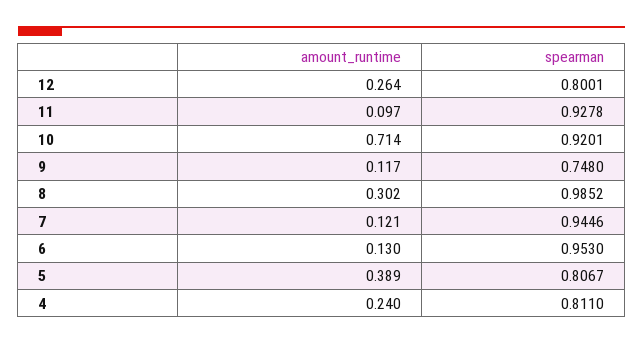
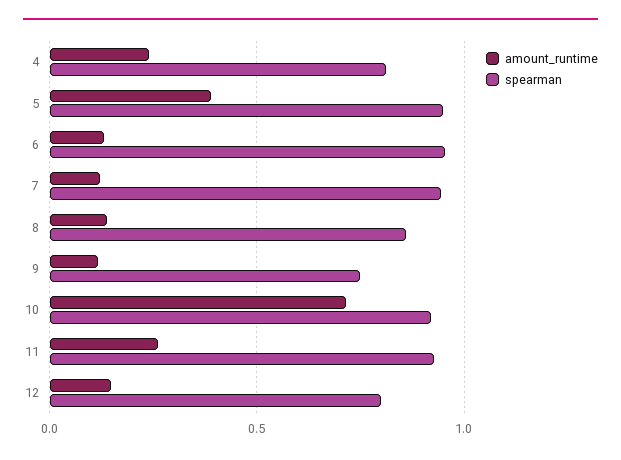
amount_runtime, 12: 0.264 -> 0.15
amount_runtime, 11: 0.097 -> 0.25
amount_runtime, 8: 0.302 -> 0.15
spearman, 8: 0.9852 -> 0.85
spearman, 5: 0.8067 -> 0.95

